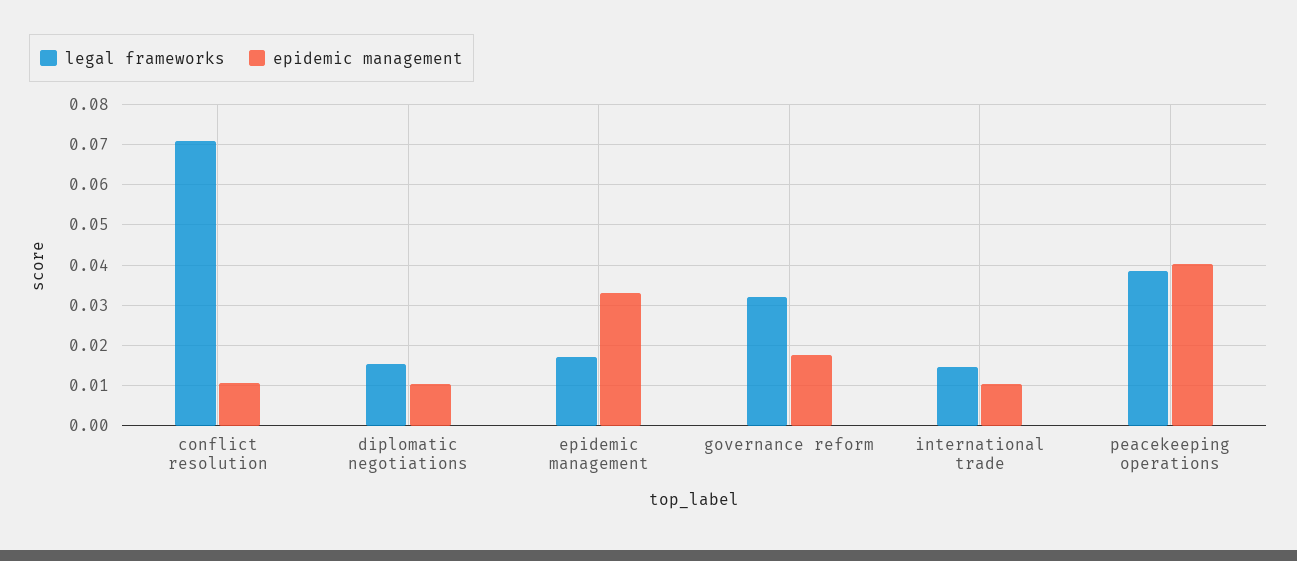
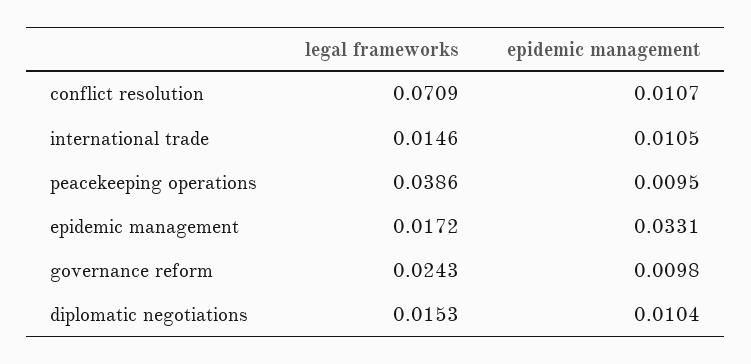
legal frameworks, governance reform: 0.032 -> 0.0243
epidemic management, governance reform: 0.018 -> 0.0098
epidemic management, peacekeeping operations: 0.04 -> 0.0095

